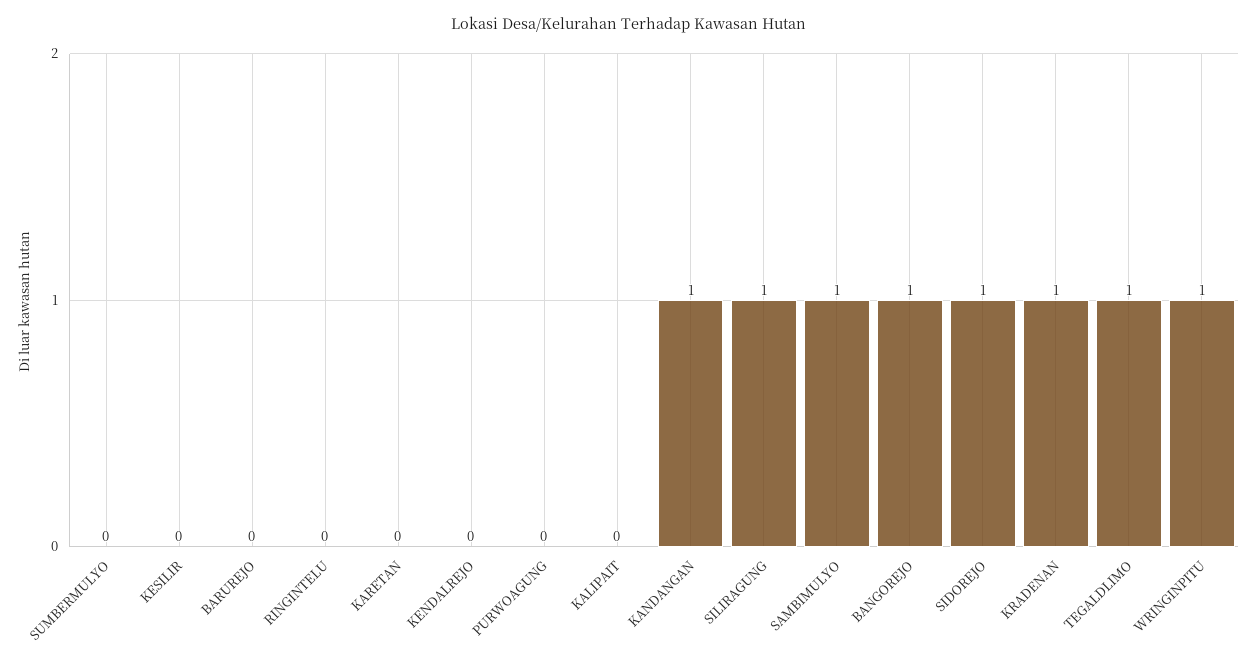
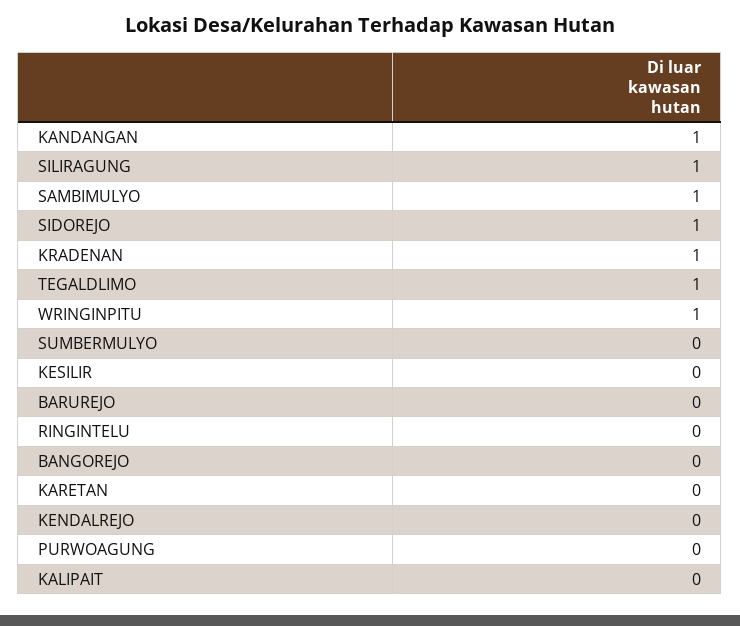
BANGOREJO: 1 -> 0

